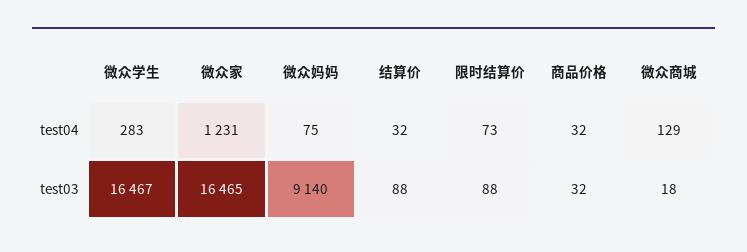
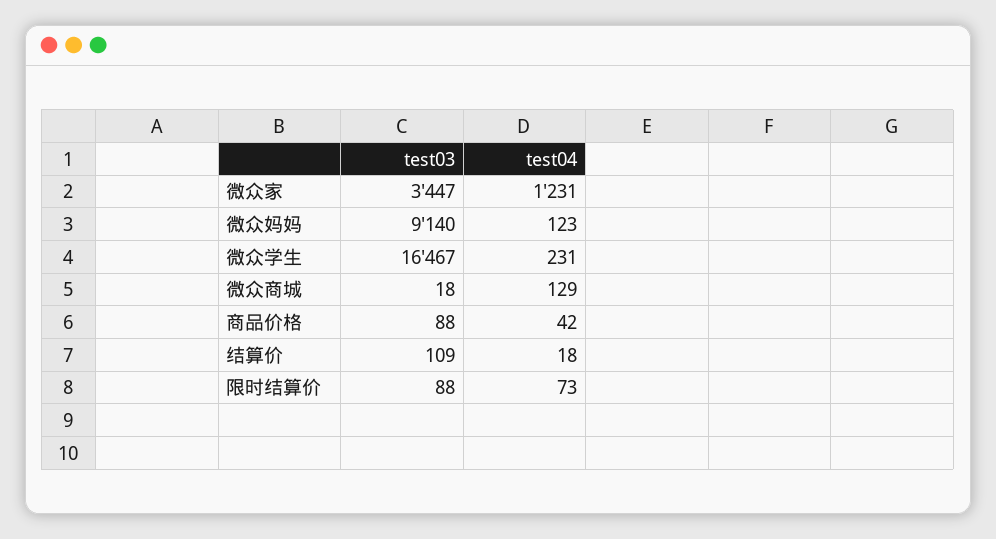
微众学生, test04: 283 -> 231
微众妈妈, test04: 75 -> 123
结算价, test04: 32 -> 18
商品价格, test04: 32 -> 42
微众家, test03: 16465 -> 3447
结算价, test03: 88 -> 109
商品价格, test03: 32 -> 88

